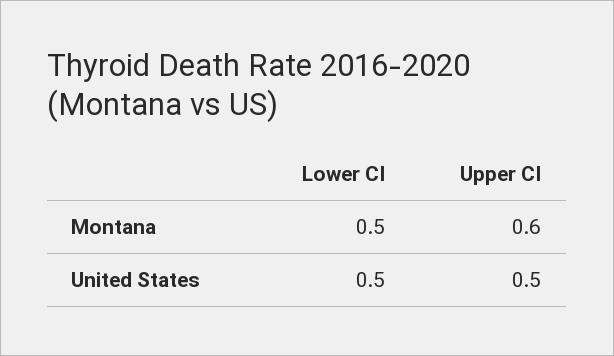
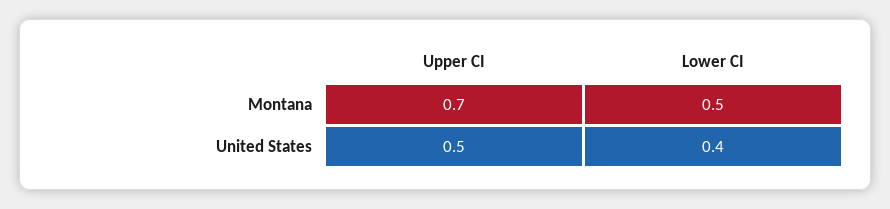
Upper CI, Montana: 0.6 -> 0.7
Lower CI, United States: 0.5 -> 0.4

